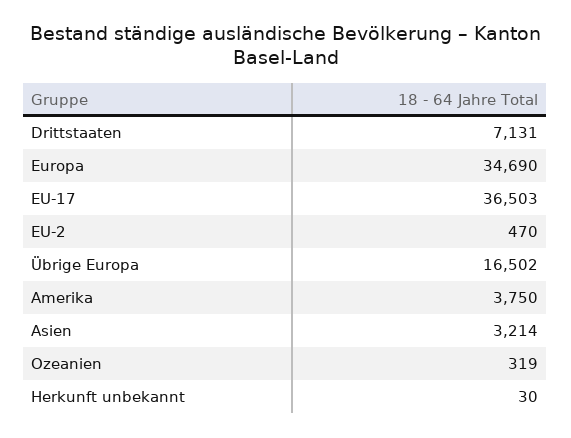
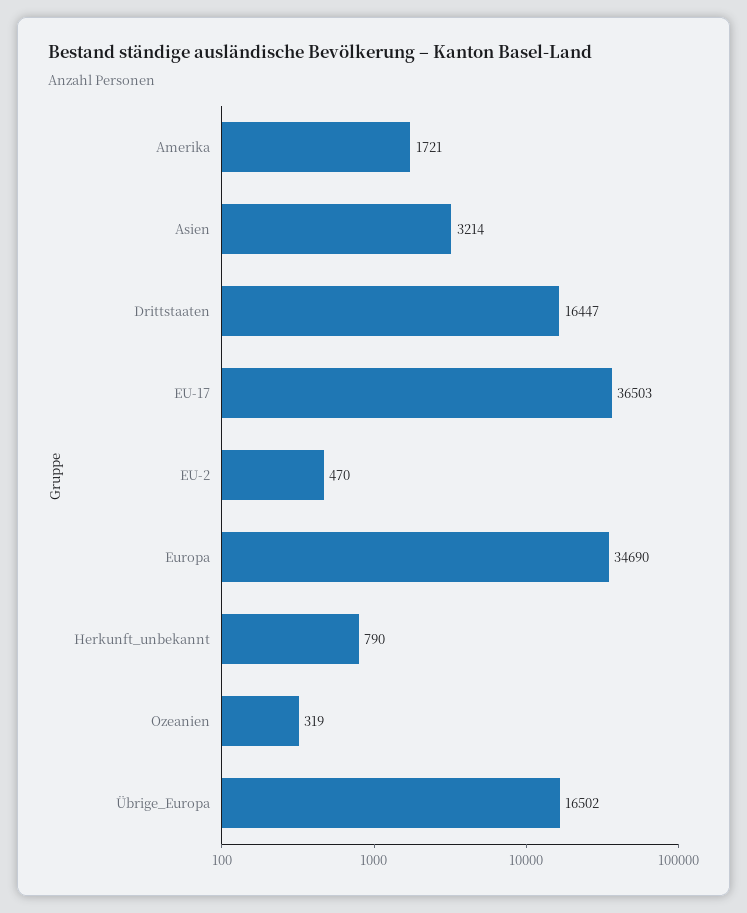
Drittstaaten: 7131 -> 16447
Amerika: 3750 -> 1721
Herkunft unbekannt: 30 -> 790

